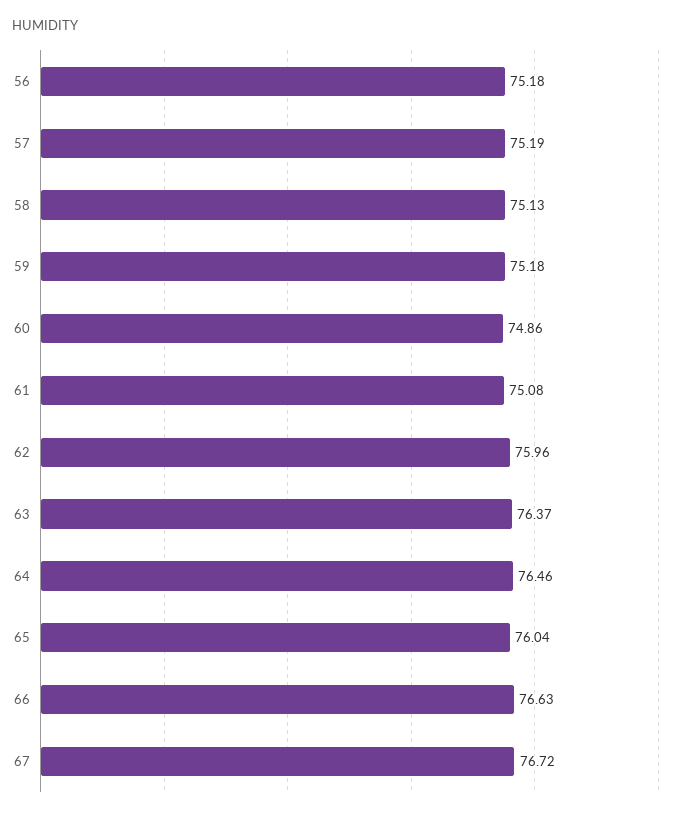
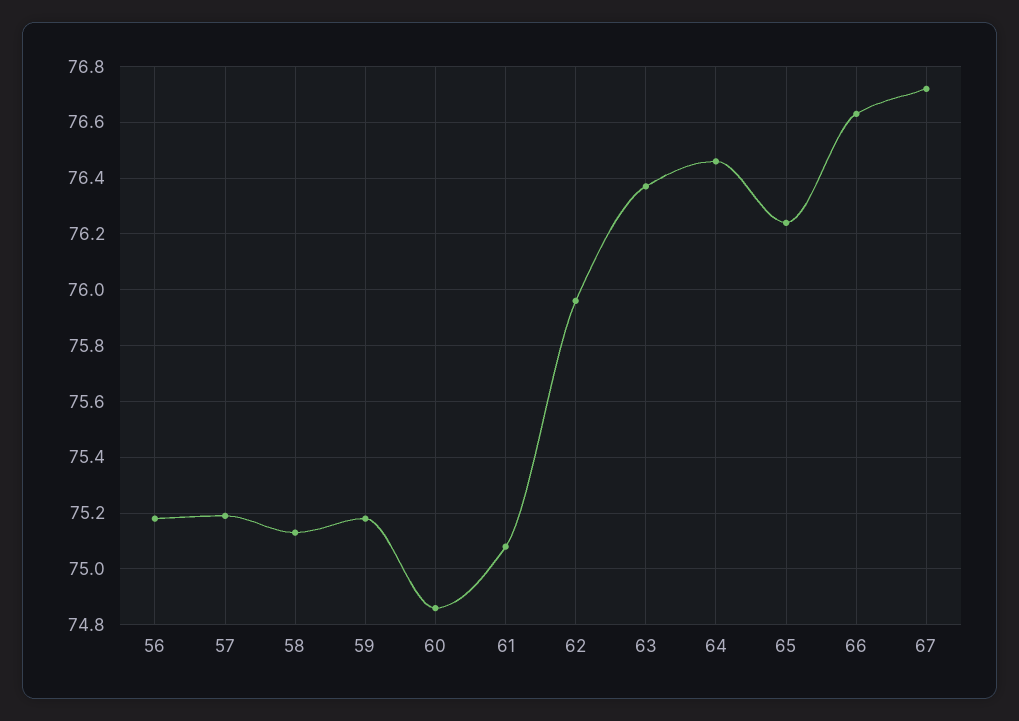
65: 76.04 -> 76.25

